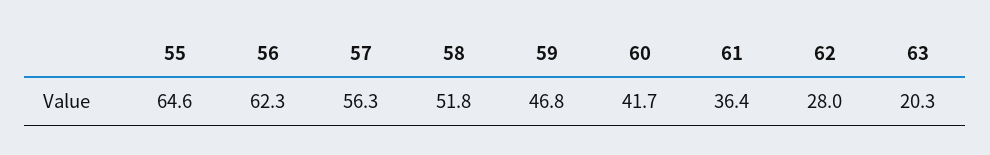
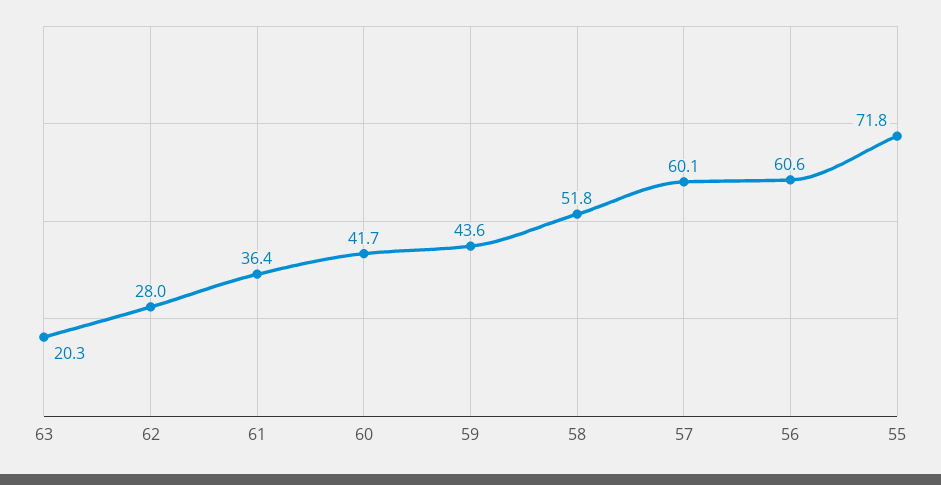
55: 64.6 -> 71.8
56: 62.3 -> 60.6
57: 56.3 -> 60.1
59: 46.8 -> 43.6

